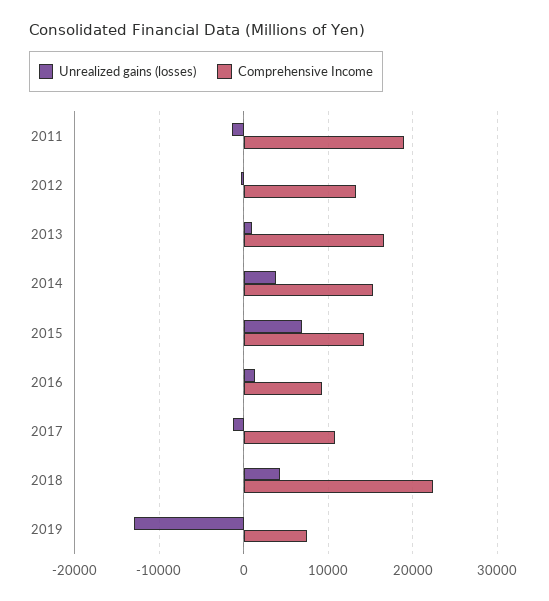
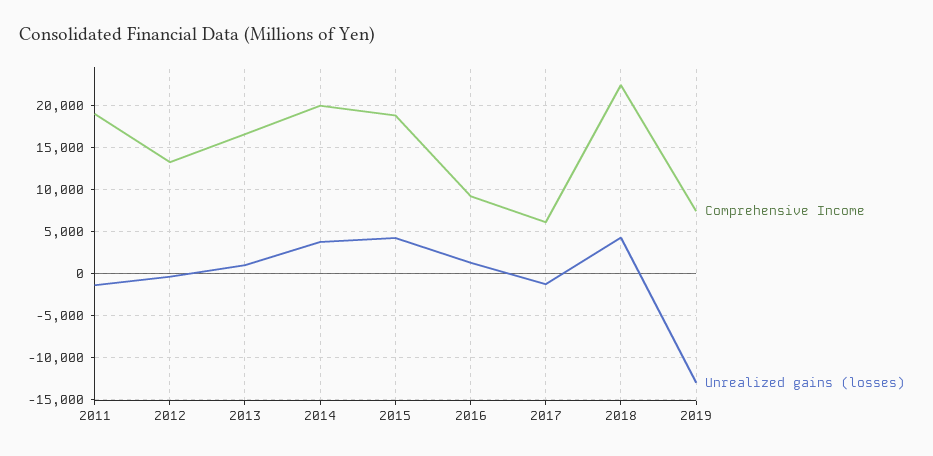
Comprehensive Income, 2014: 15000 -> 20000
Unrealized gains (losses), 2015: 7000 -> 4000
Comprehensive Income, 2015: 14000 -> 19000
Comprehensive Income, 2017: 11000 -> 6000

